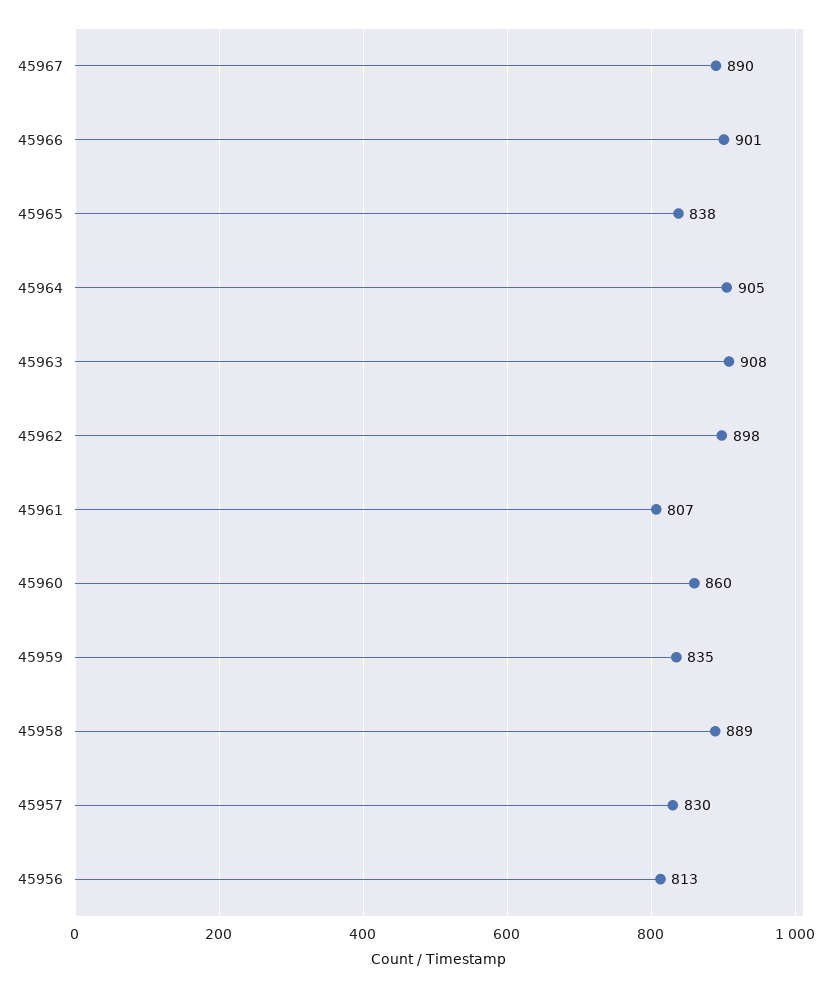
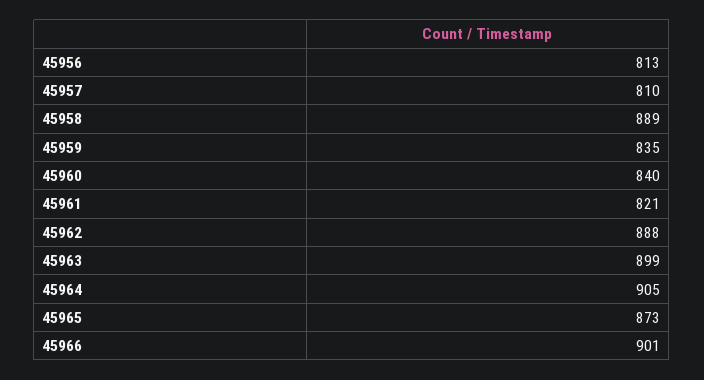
45967: 890 -> none
45965: 838 -> 873
45963: 908 -> 899
45962: 898 -> 888
45961: 807 -> 821
45960: 860 -> 840
45957: 830 -> 810

